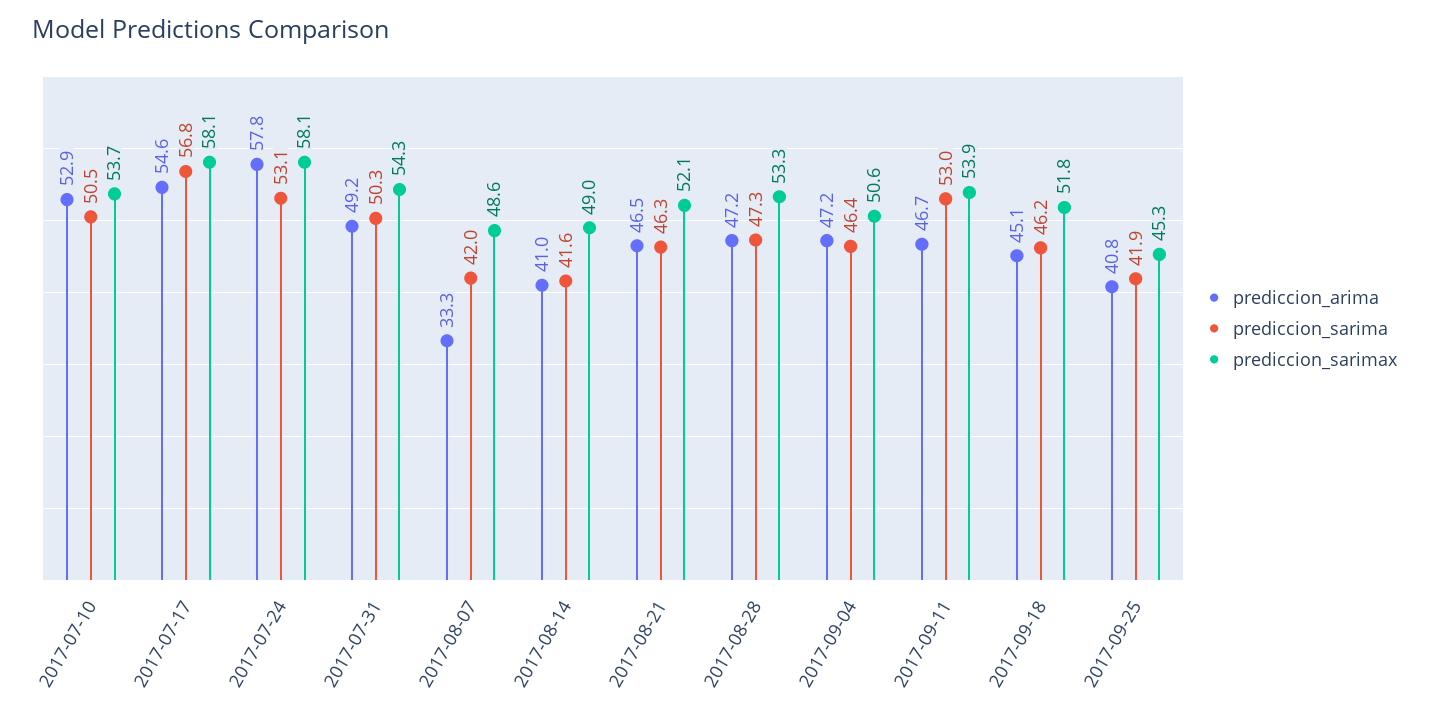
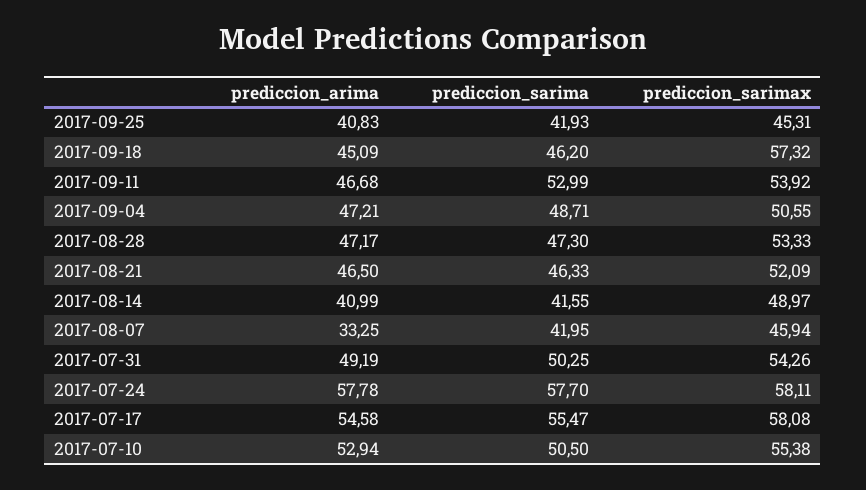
prediccion_sarimax, 2017-07-10: 53.7 -> 55.38
prediccion_sarima, 2017-07-17: 56.8 -> 55.47
prediccion_sarima, 2017-07-24: 53.1 -> 57.7
prediccion_sarimax, 2017-08-07: 48.6 -> 45.94
prediccion_sarima, 2017-09-04: 46.4 -> 48.71
prediccion_sarimax, 2017-09-18: 51.8 -> 57.32

